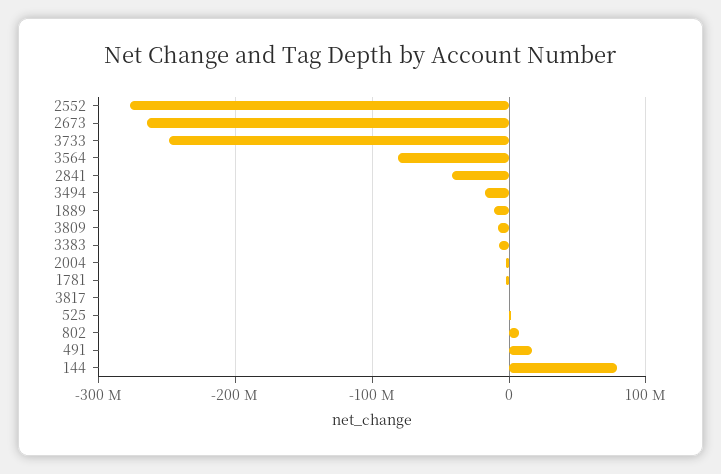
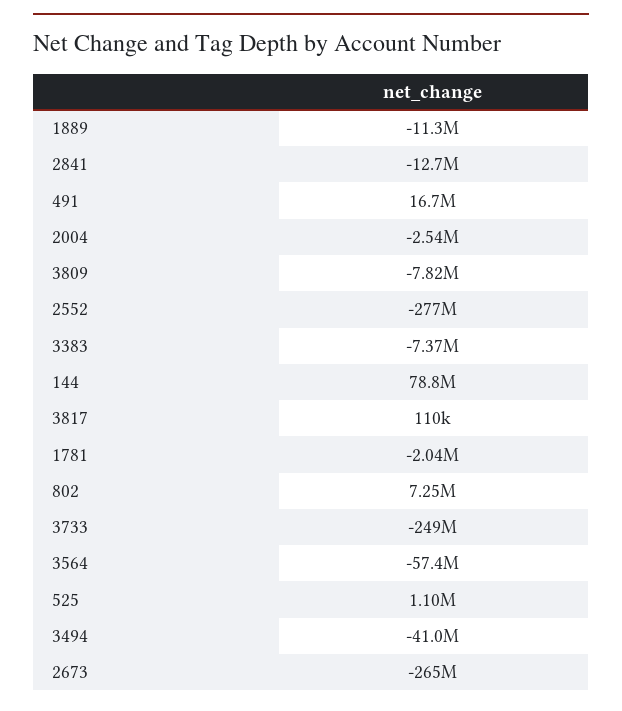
3564: -80000000 -> -57400000
2841: -40000000 -> -12700000
3494: -20000000 -> -41000000

